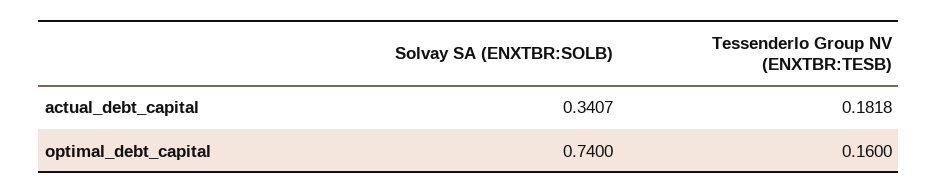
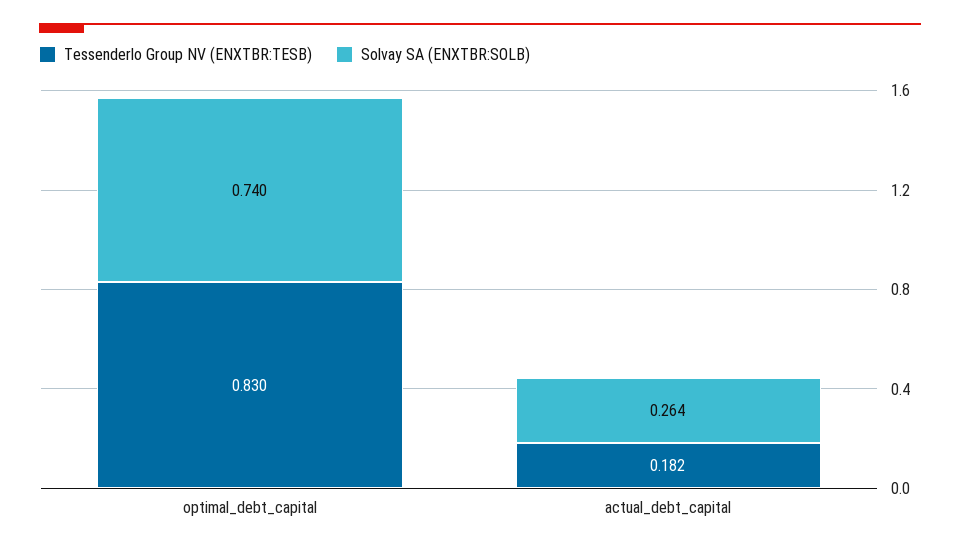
Solvay SA (ENXTBR:SOLB), actual_debt_capital: 0.3407 -> 0.264
Tessenderlo Group NV (ENXTBR:TESB), optimal_debt_capital: 0.16 -> 0.83

